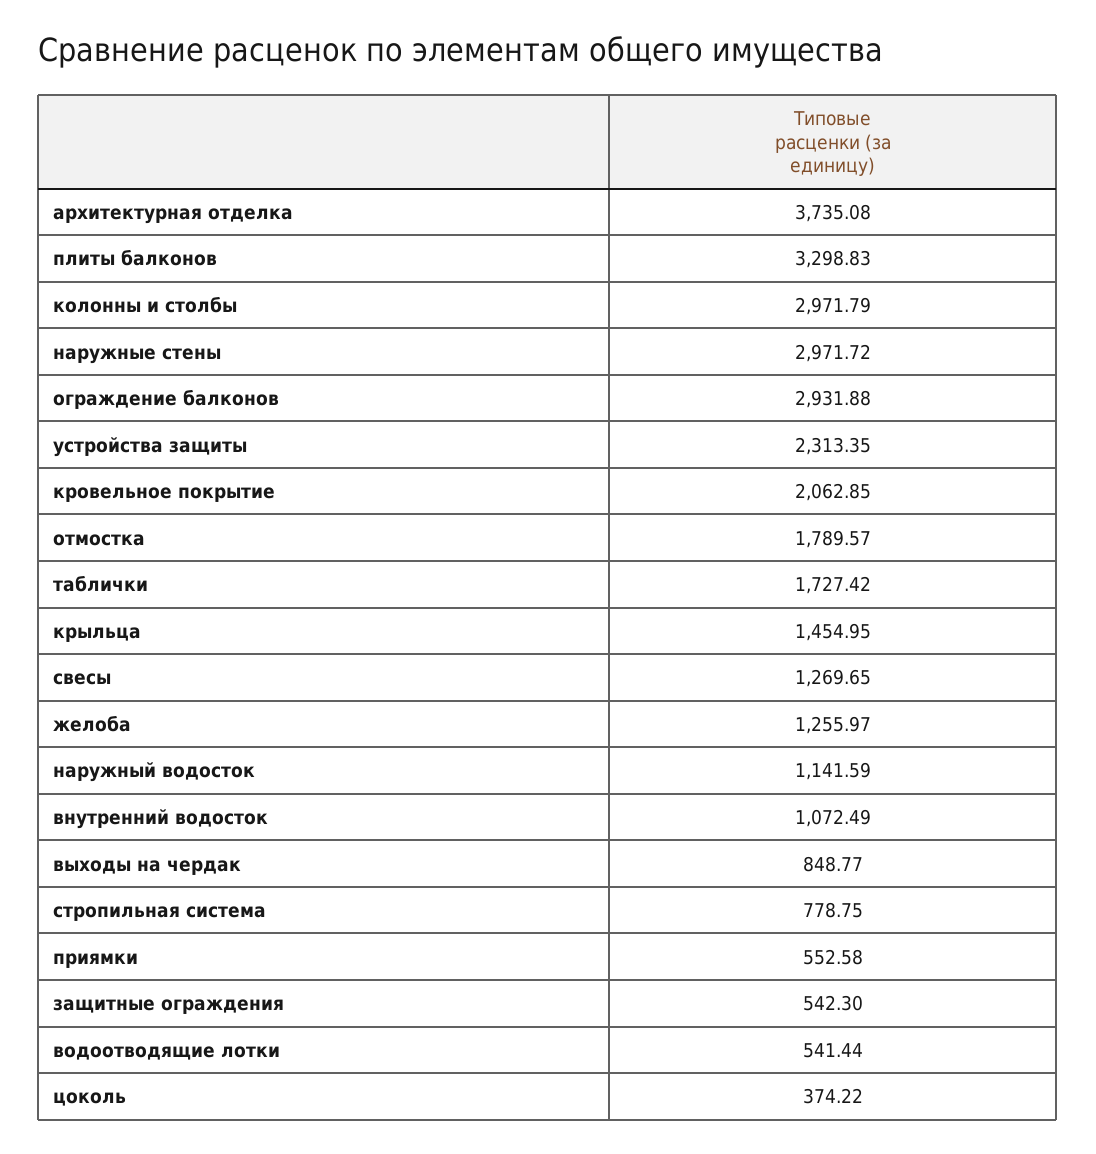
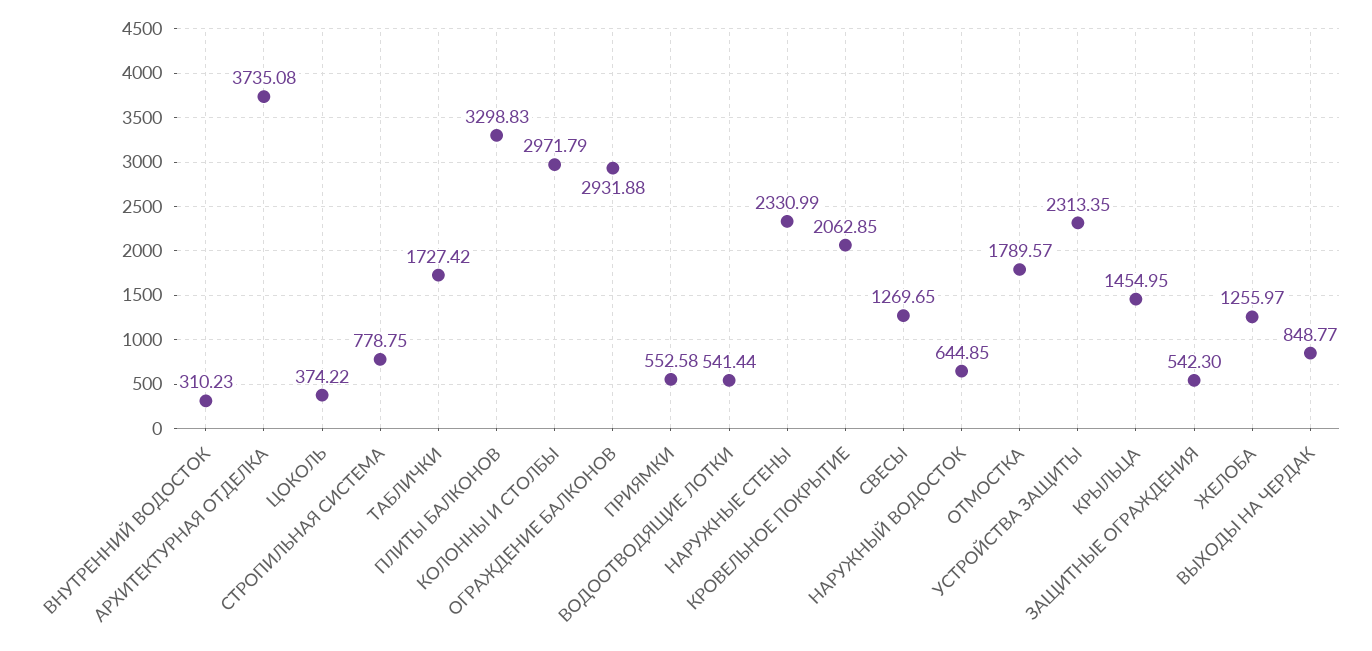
наружные стены: 2971.72 -> 2330.99
наружный водосток: 1141.59 -> 644.85
внутренний водосток: 1072.49 -> 310.23

